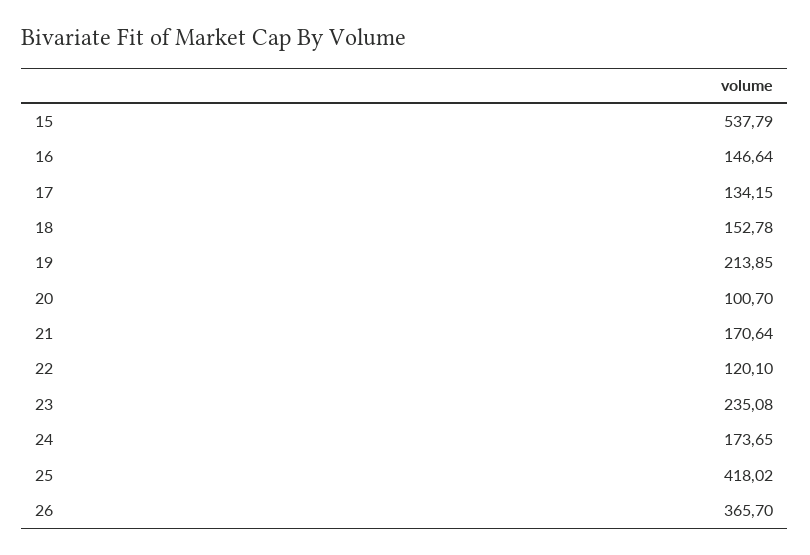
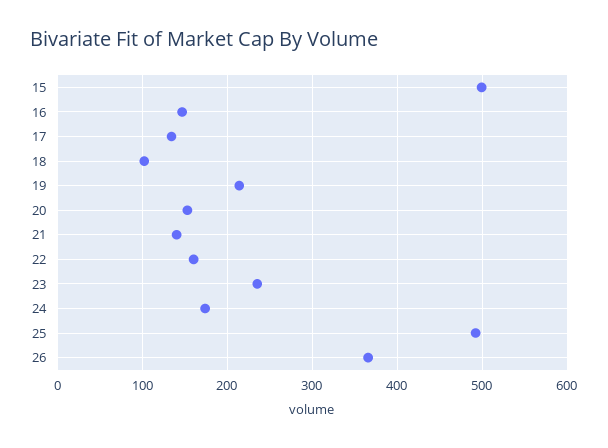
15: 537.79 -> 500
18: 152.78 -> 100
20: 100.7 -> 150
21: 170.64 -> 140
22: 120.1 -> 160
25: 418.02 -> 490

